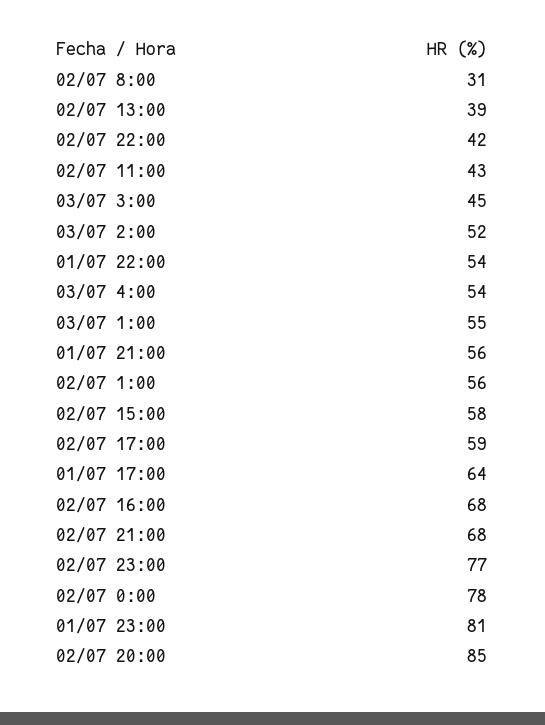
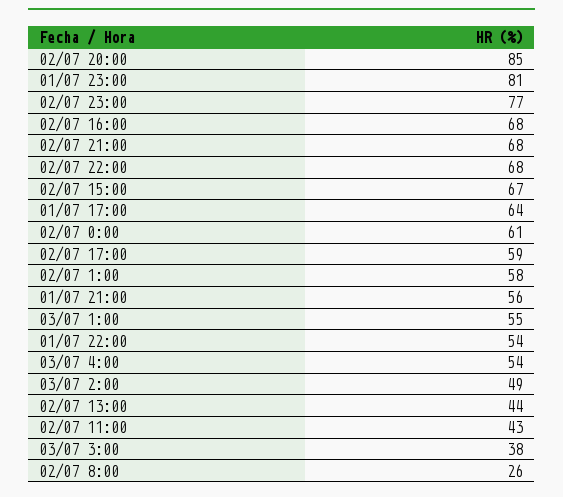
02/07 8:00: 31 -> 26
02/07 13:00: 39 -> 44
02/07 22:00: 42 -> 68
03/07 3:00: 45 -> 38
03/07 2:00: 52 -> 49
02/07 1:00: 56 -> 58
02/07 15:00: 58 -> 67
02/07 0:00: 78 -> 61

